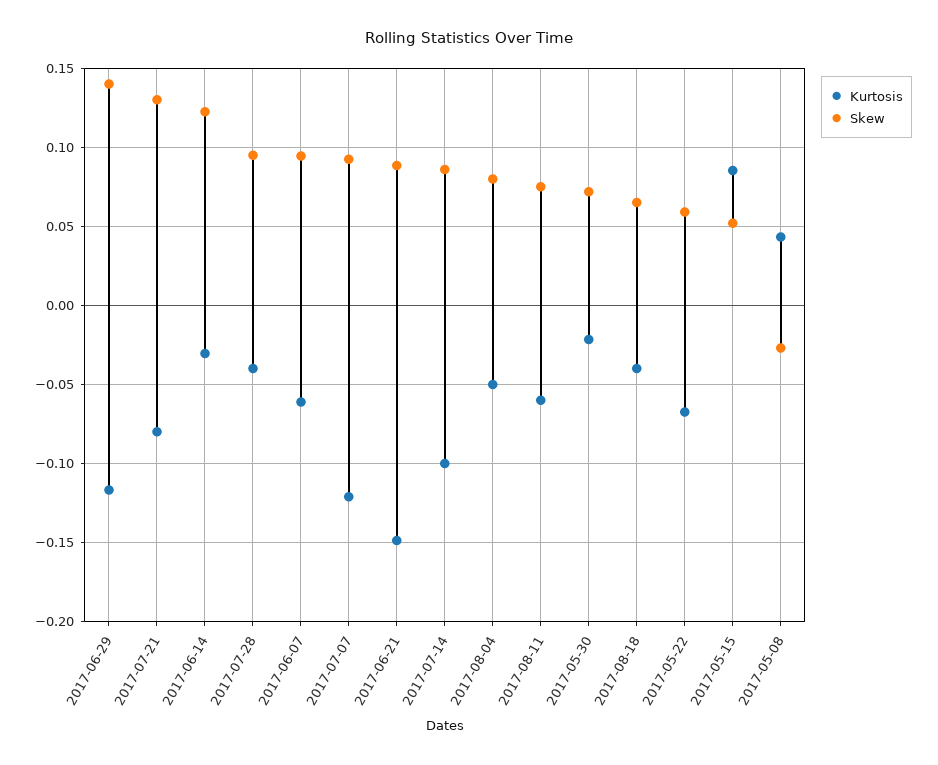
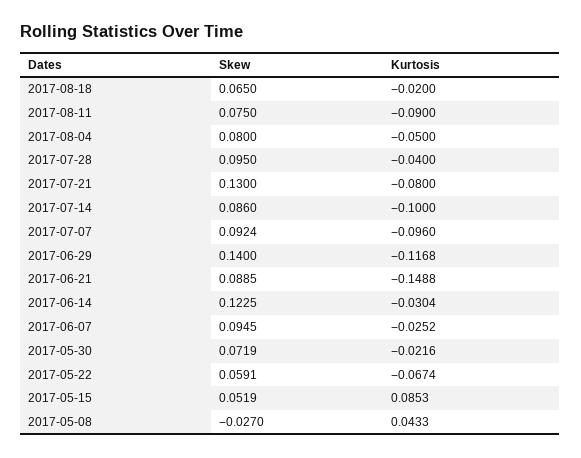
Kurtosis, 2017-06-07: -0.06 -> -0.0252
Kurtosis, 2017-07-07: -0.12 -> -0.096
Kurtosis, 2017-08-11: -0.06 -> -0.09
Kurtosis, 2017-08-18: -0.04 -> -0.02

